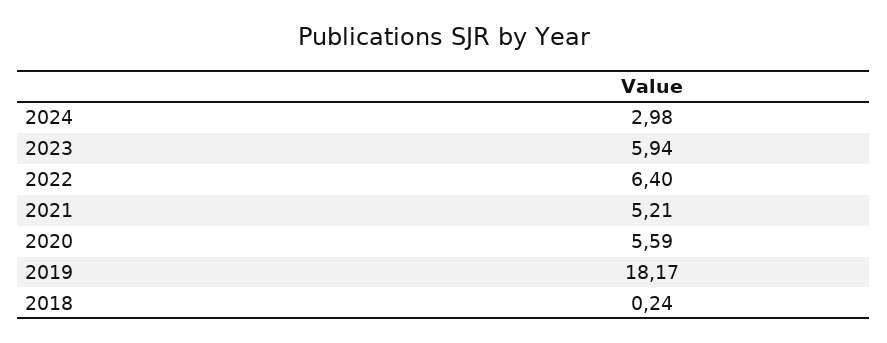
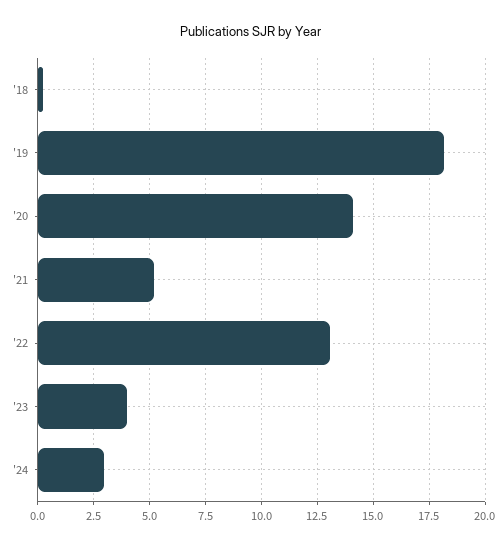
2023: 5.94 -> 4
2022: 6.4 -> 13
2020: 5.59 -> 14

